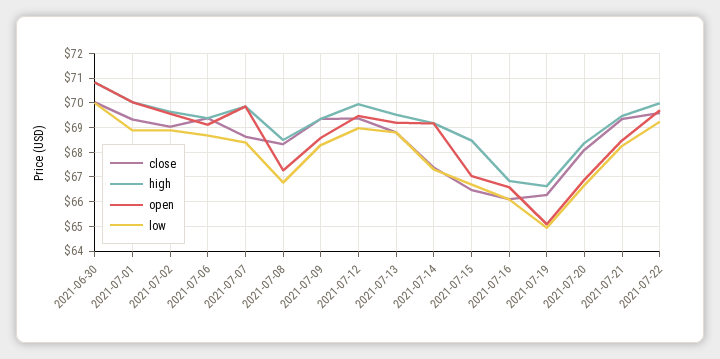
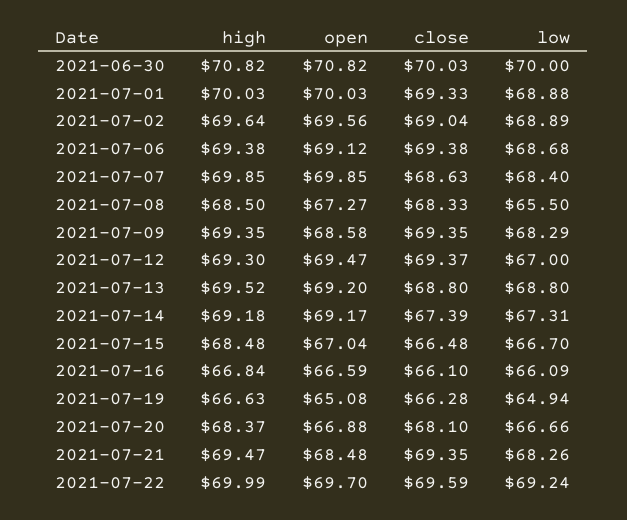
low, 2021-07-08: 66.75 -> 65.5
high, 2021-07-12: 70 -> 69.3
low, 2021-07-12: 69 -> 67

